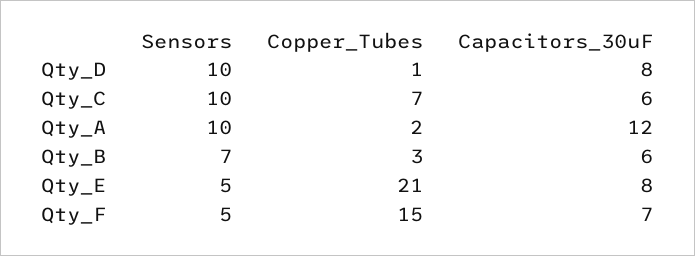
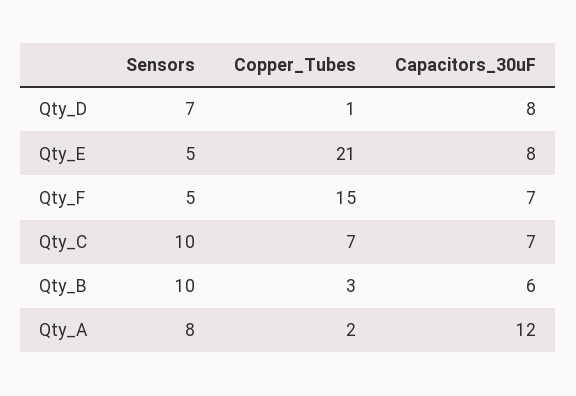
Sensors, Qty_D: 10 -> 7
Capacitors_30uF, Qty_C: 6 -> 7
Sensors, Qty_A: 10 -> 8
Sensors, Qty_B: 7 -> 10

